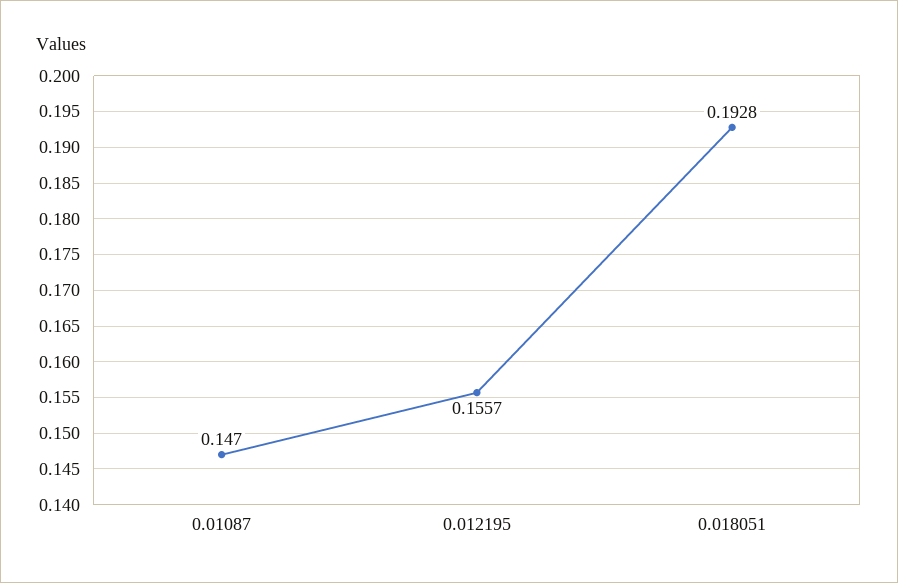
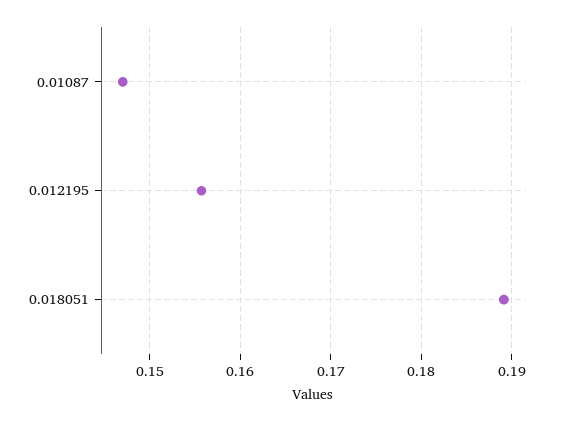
0.018051: 0.1928 -> 0.189

